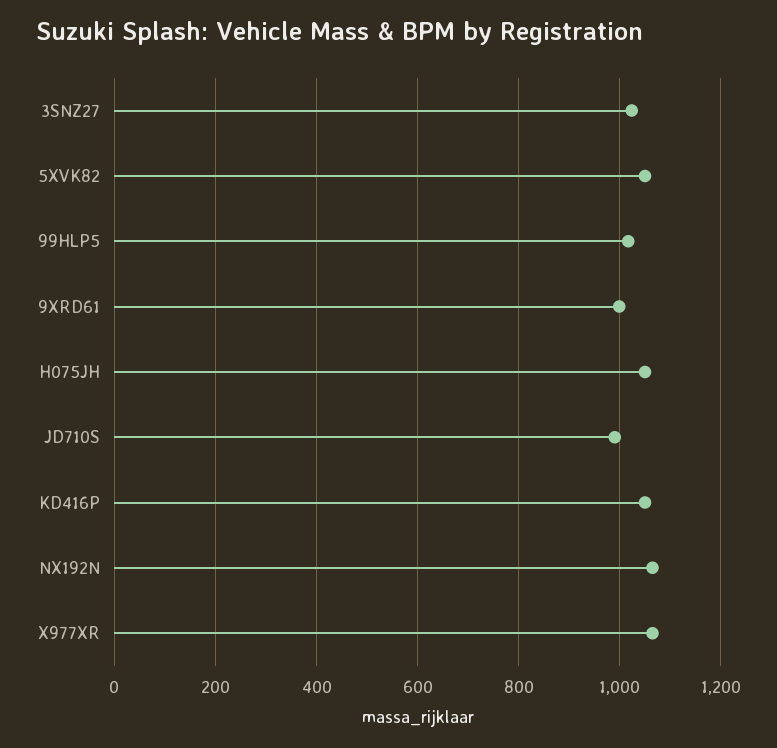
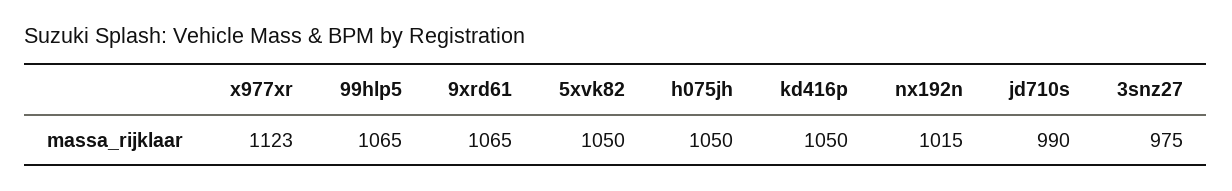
3SNZ27: 1020 -> 975
99HLP5: 1020 -> 1065
9XRD61: 1000 -> 1065
NX192N: 1060 -> 1015
X977XR: 1060 -> 1123

